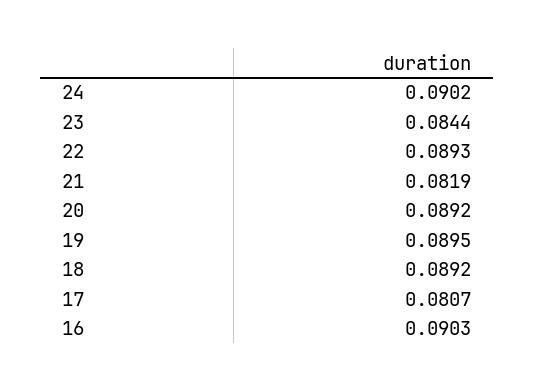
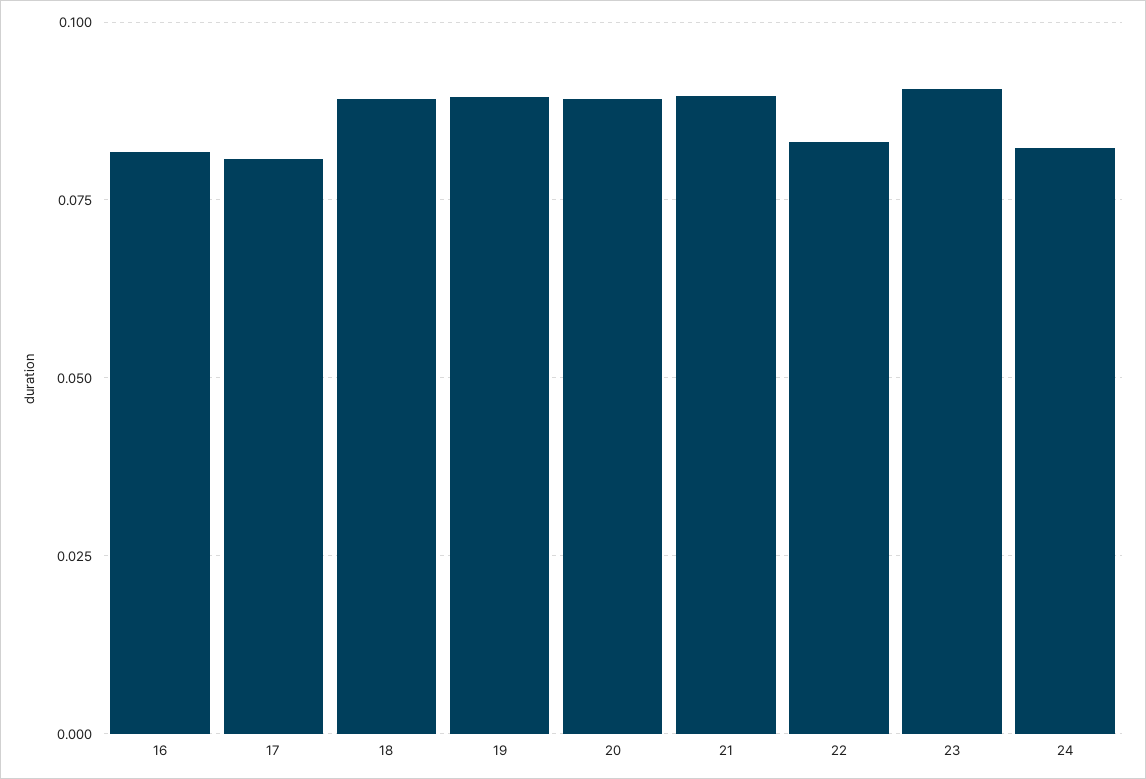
24: 0.0902 -> 0.0825
23: 0.0844 -> 0.09
22: 0.0893 -> 0.0825
21: 0.0819 -> 0.09
16: 0.0903 -> 0.0825

